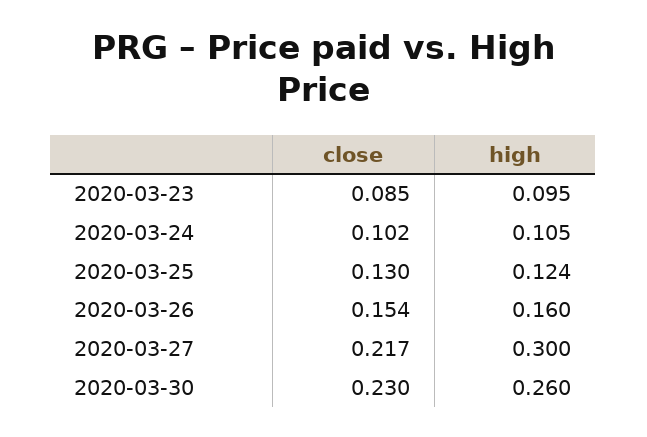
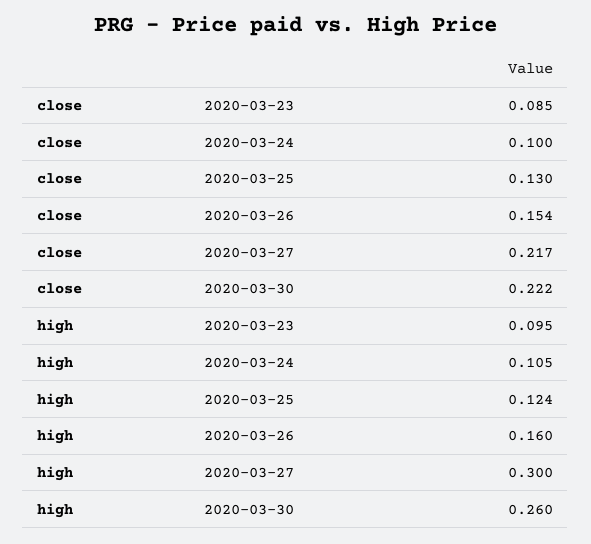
close, 2020-03-24: 0.102 -> 0.1
close, 2020-03-30: 0.23 -> 0.222

